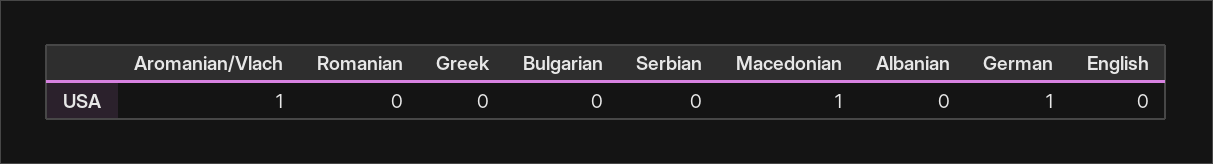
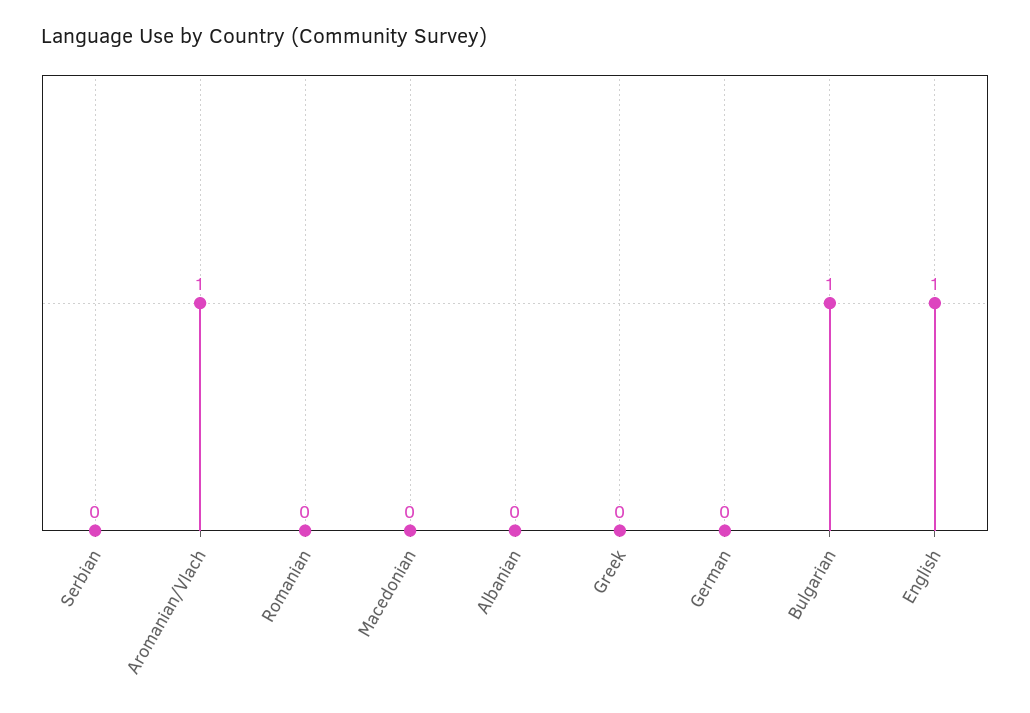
Bulgarian: 0 -> 1
Macedonian: 1 -> 0
German: 1 -> 0
English: 0 -> 1

